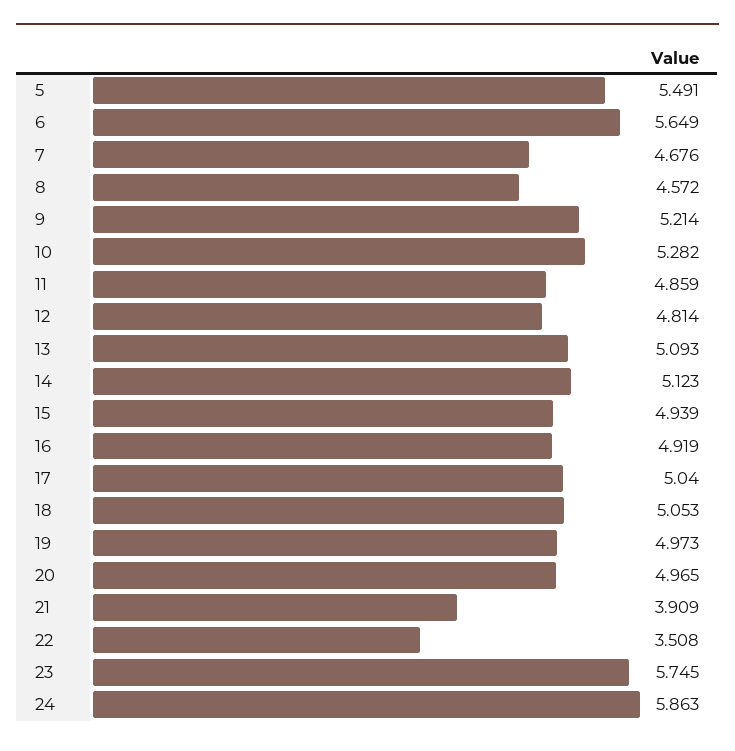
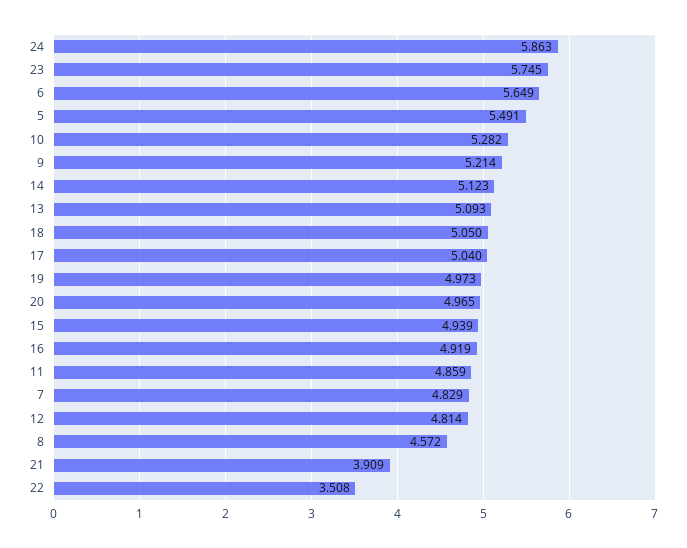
7: 4.676 -> 4.829
18: 5.053 -> 5.05

